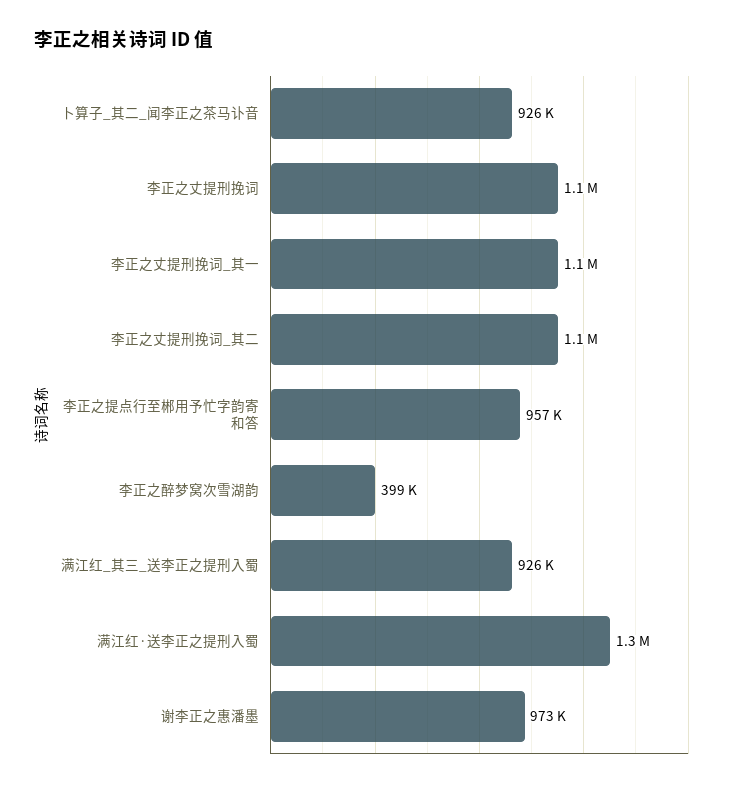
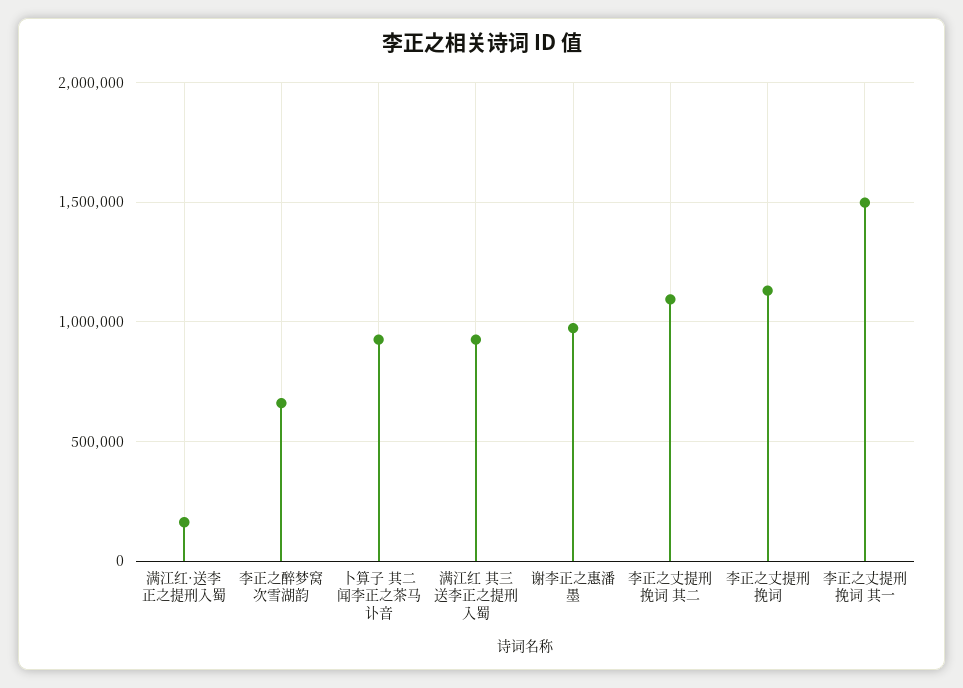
李正之丈提刑挽词_其一: 1100000 -> 1500000
李正之提点行至郴用予忙字韵寄和答: 957000 -> none
李正之醉梦窝次雪湖韵: 399000 -> 650000
满江红·送李正之提刑入蜀: 1300000 -> 150000

